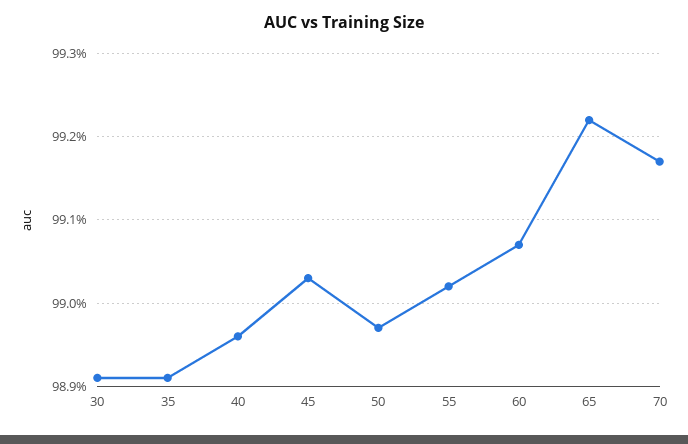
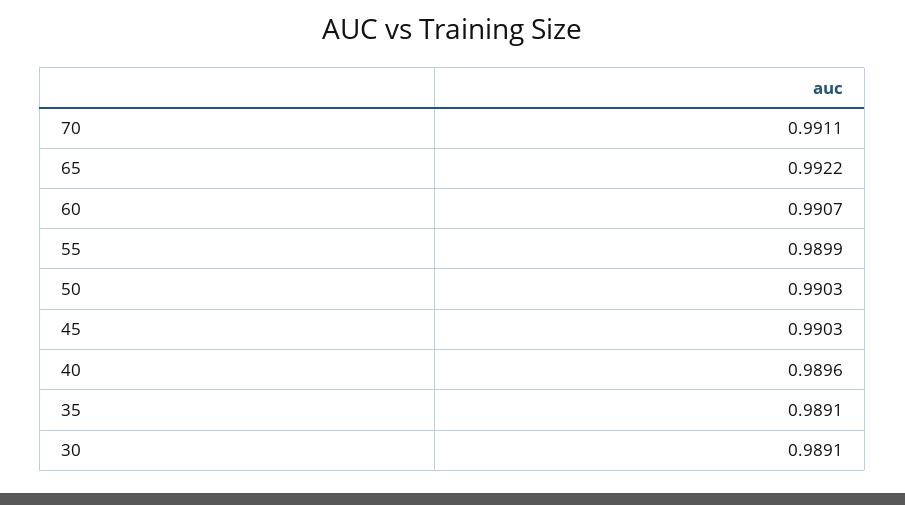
50: 0.9897 -> 0.9903
55: 0.9902 -> 0.9899
70: 0.9917 -> 0.9911

